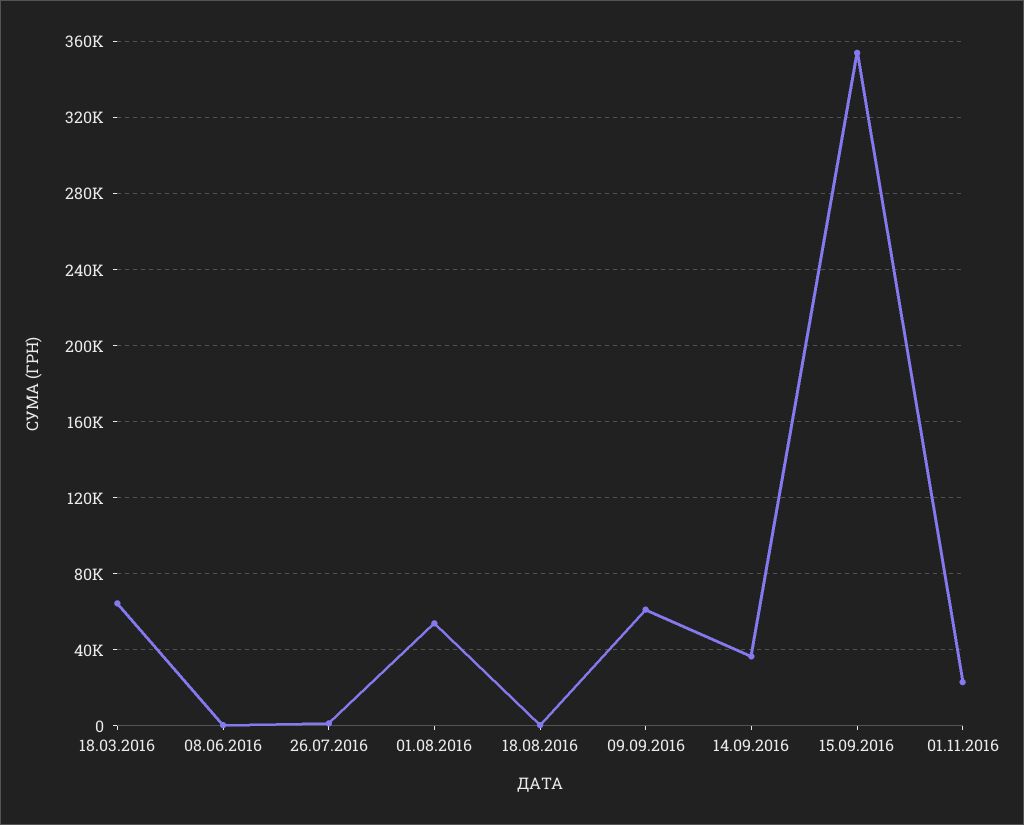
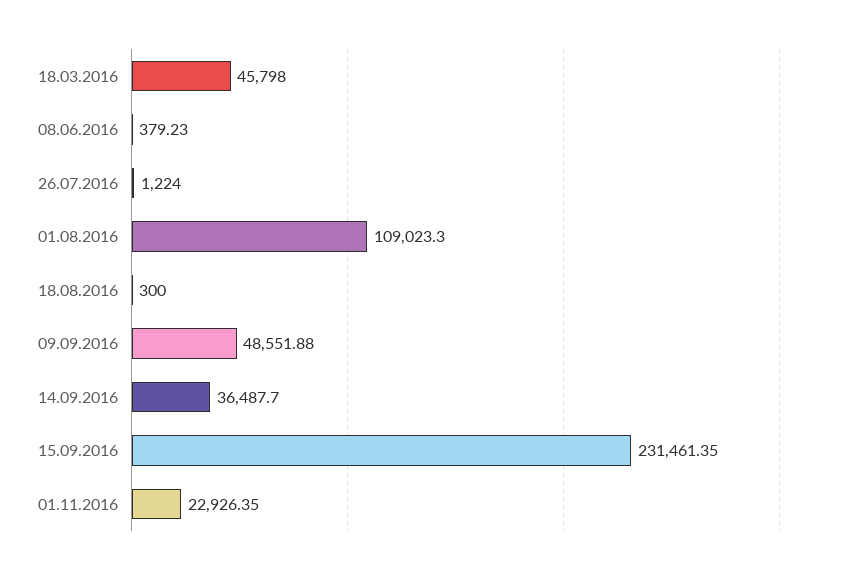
18.03.2016: 65000 -> 45798
01.08.2016: 55000 -> 109023.3
09.09.2016: 60000 -> 48551.88
15.09.2016: 355000 -> 231461.35

